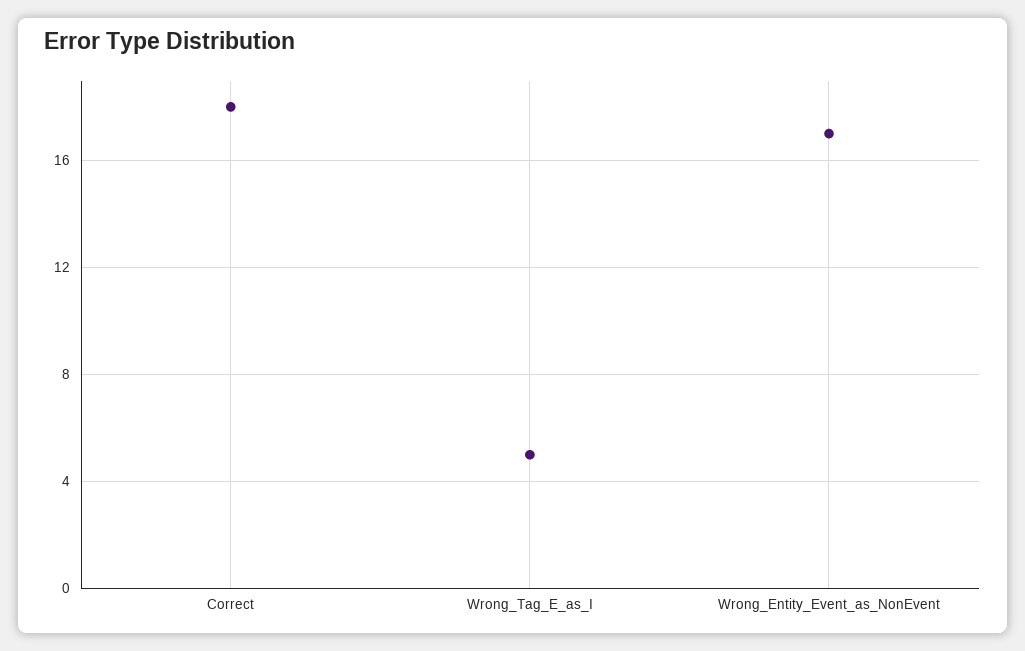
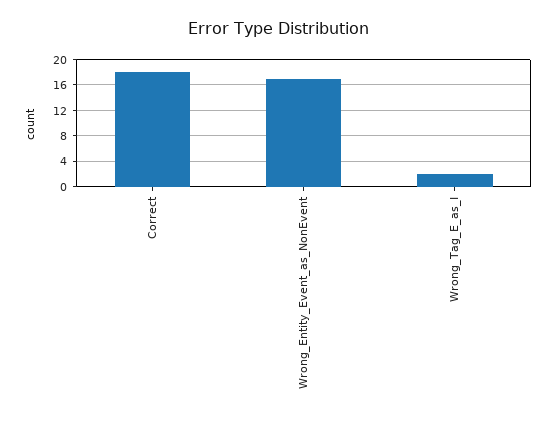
Wrong_Tag_E_as_I: 5 -> 2

